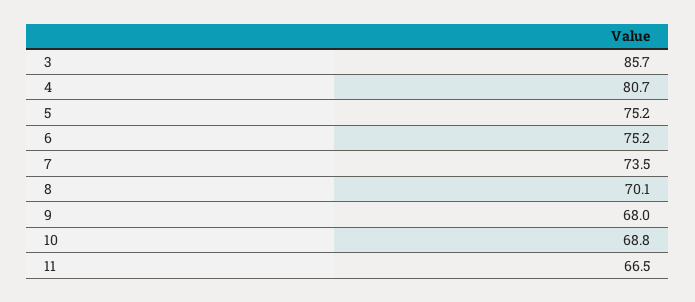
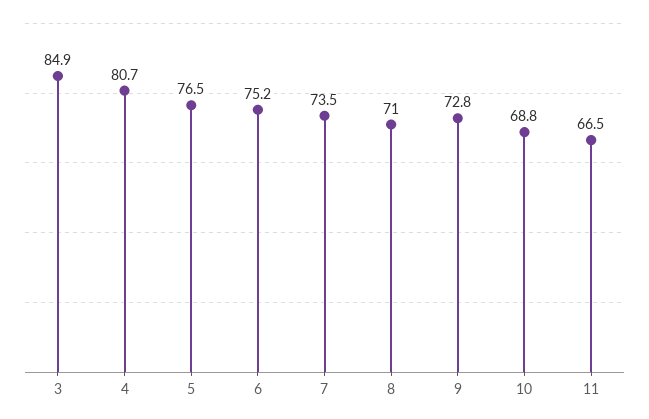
3: 85.7 -> 84.9
5: 75.2 -> 76.5
8: 70.1 -> 71
9: 68 -> 72.8

